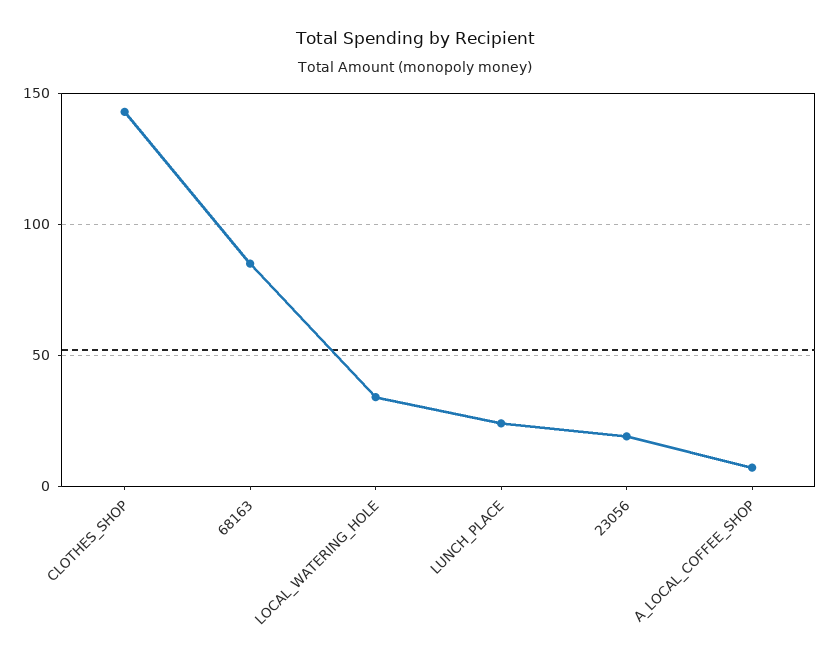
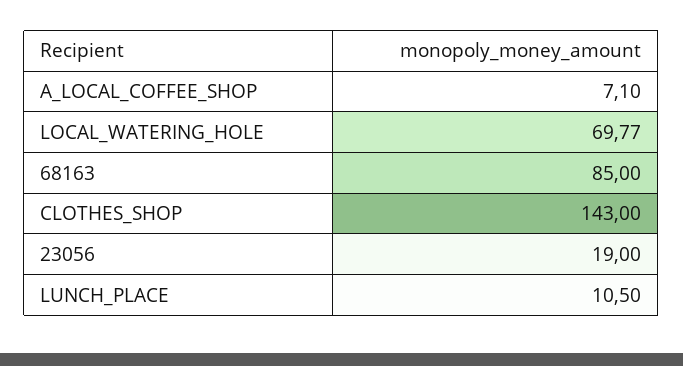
LOCAL_WATERING_HOLE: 35 -> 69.77
LUNCH_PLACE: 25 -> 10.5

